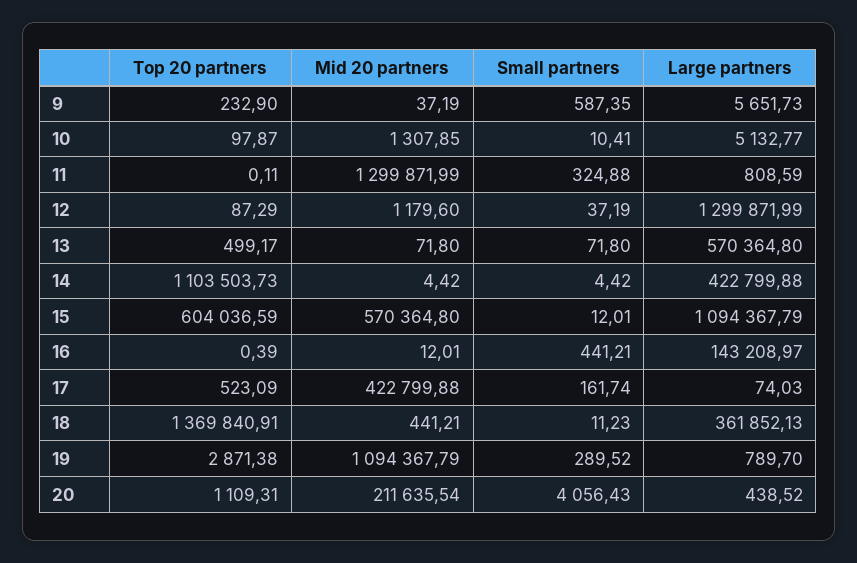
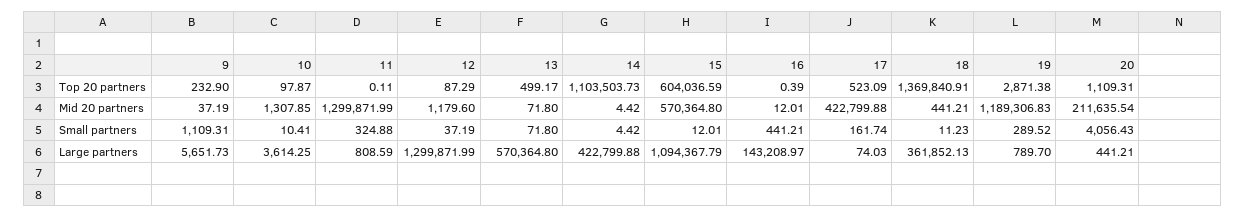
Small partners, 9: 587.35 -> 1109.31
Large partners, 10: 5132.77 -> 3614.25
Mid 20 partners, 19: 1094367.79 -> 1189306.83
Large partners, 20: 438.52 -> 441.21

